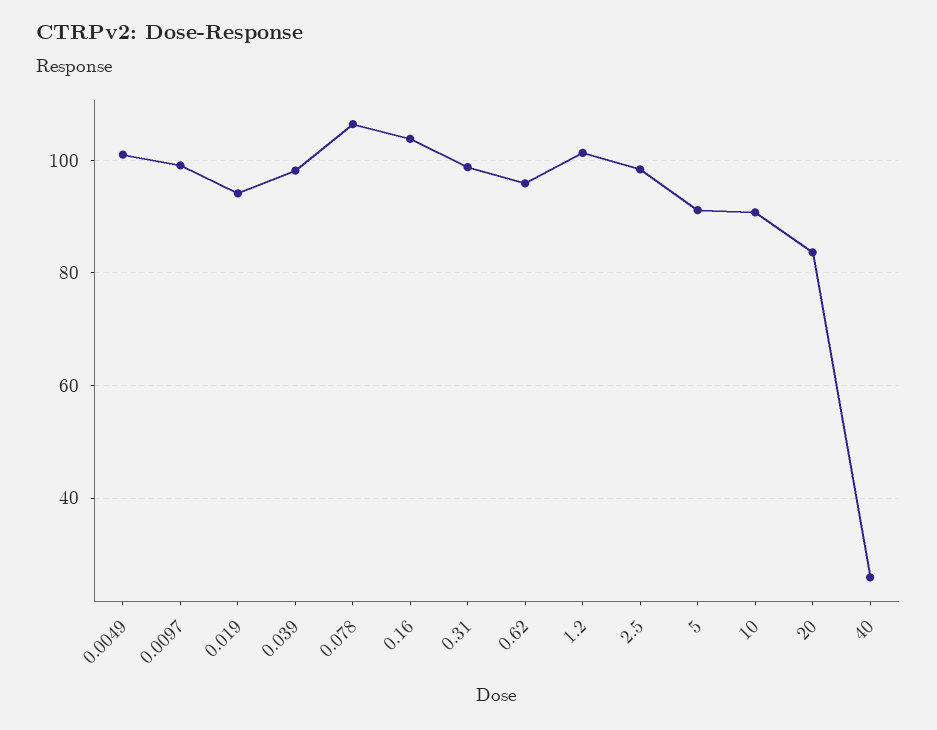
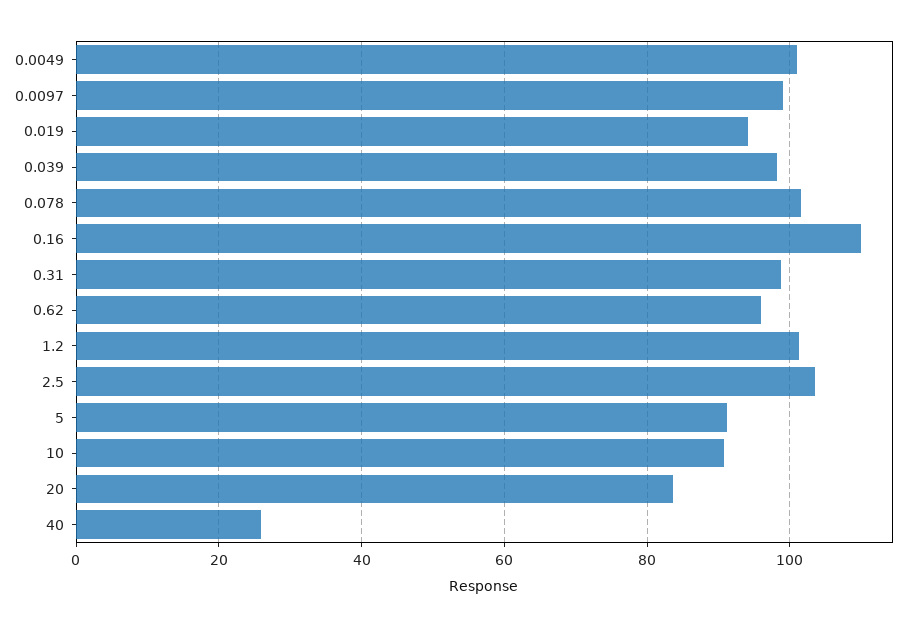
0.078: 106 -> 102
0.16: 104 -> 110
2.5: 98 -> 104

